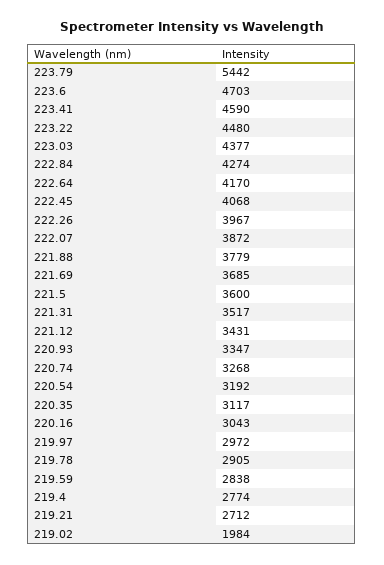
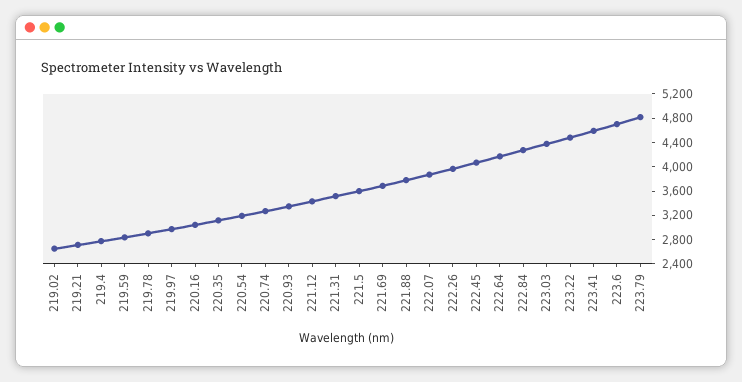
223.79: 5442 -> 4800
219.02: 1984 -> 2600

